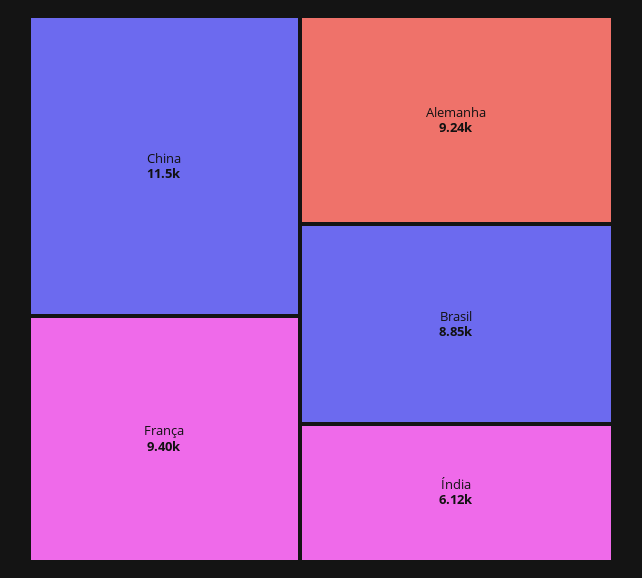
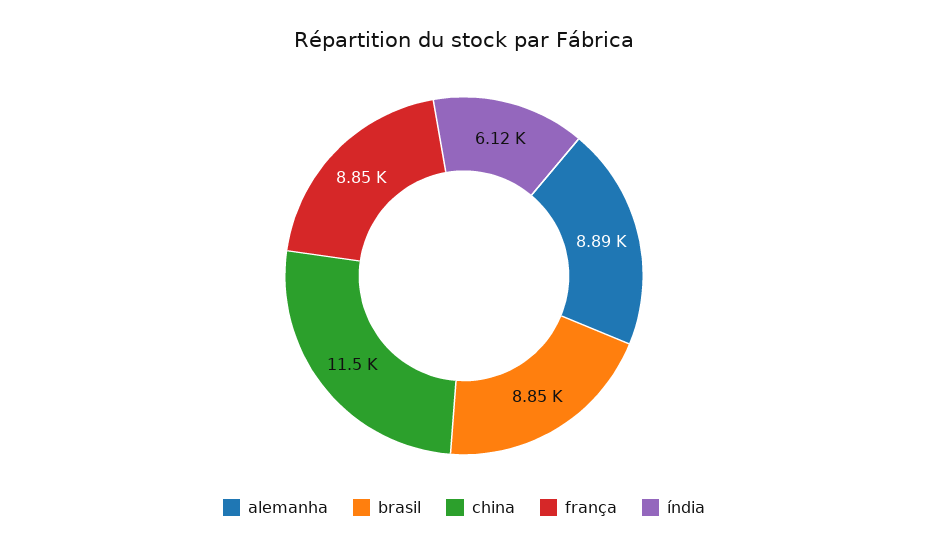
França: 9400 -> 8850
Alemanha: 9240 -> 8890

